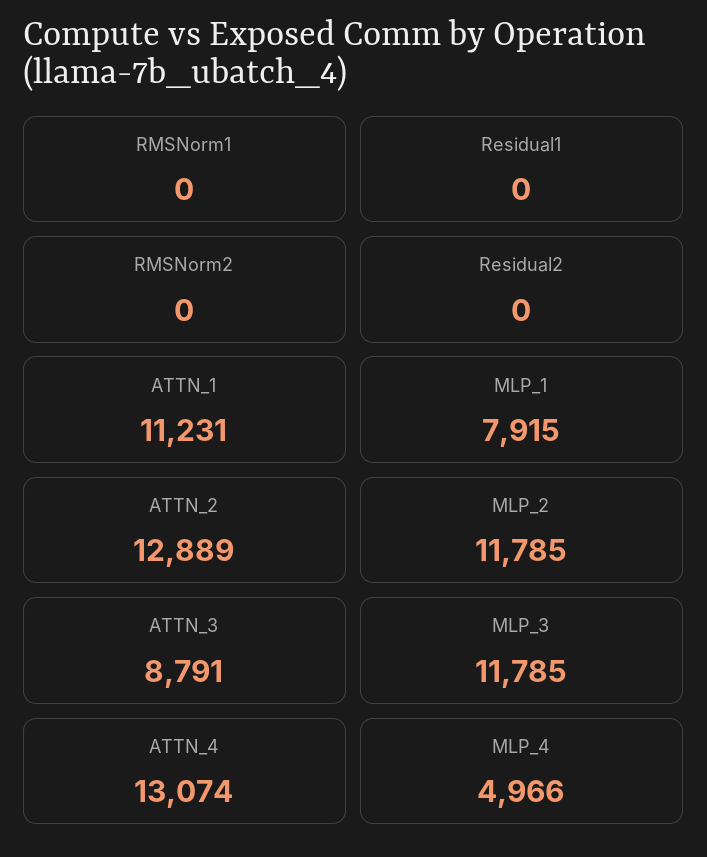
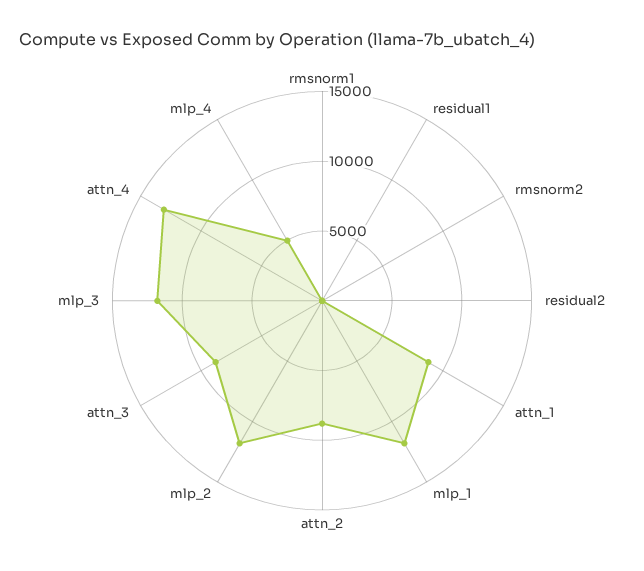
ATTN_1: 11231 -> 9000
MLP_1: 7915 -> 12000
ATTN_2: 12889 -> 9000

